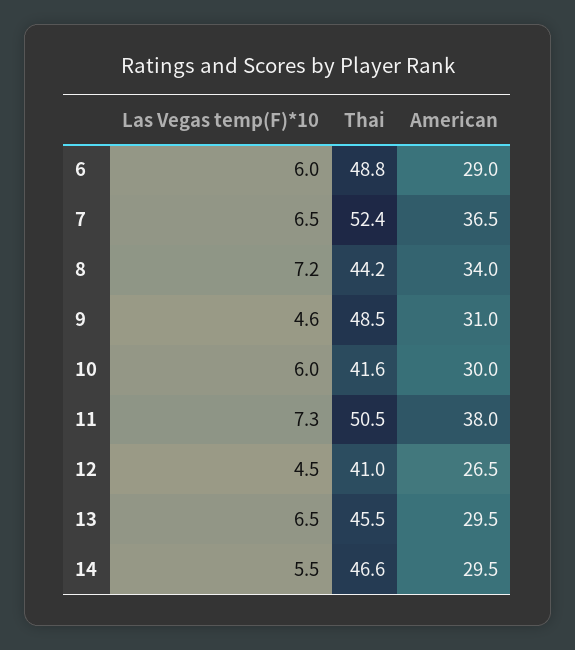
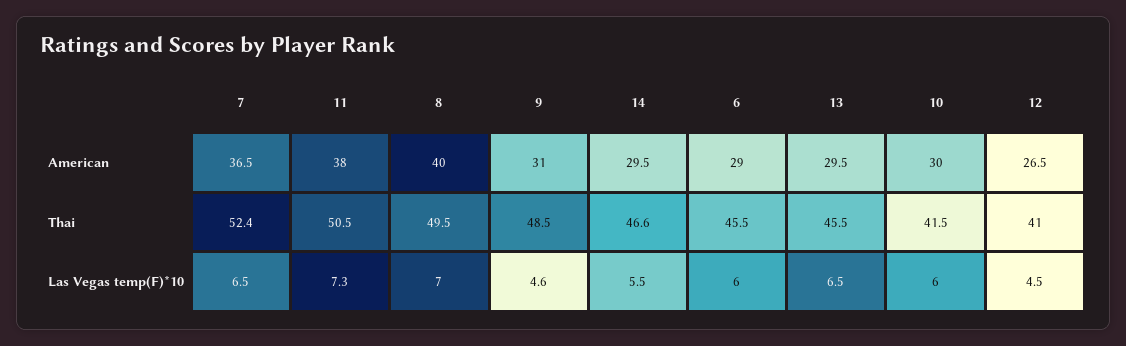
Thai, 6: 48.8 -> 45.5
Las Vegas temp(F)*10, 8: 7.2 -> 7
Thai, 8: 44.2 -> 49.5
American, 8: 34 -> 40
Thai, 10: 41.6 -> 41.5

